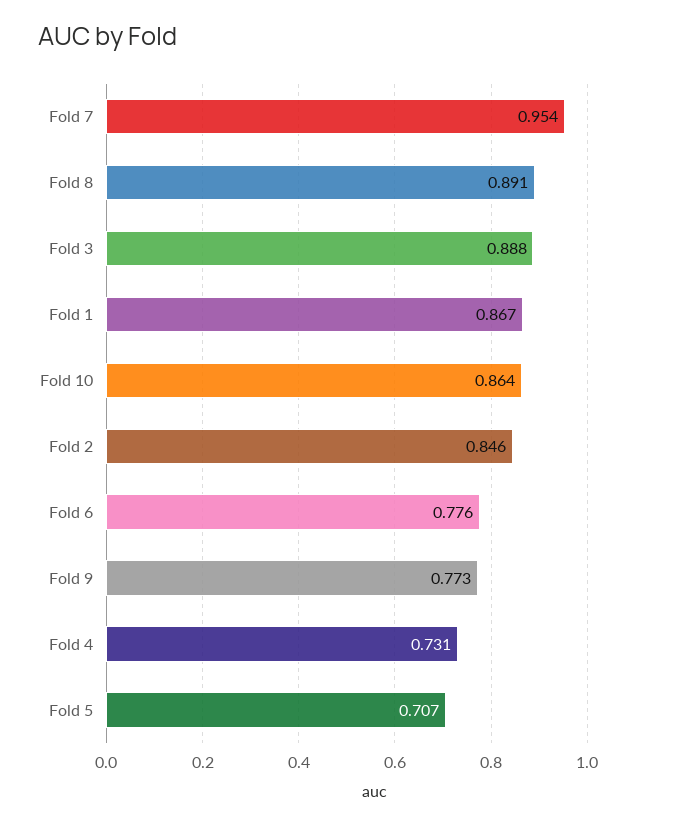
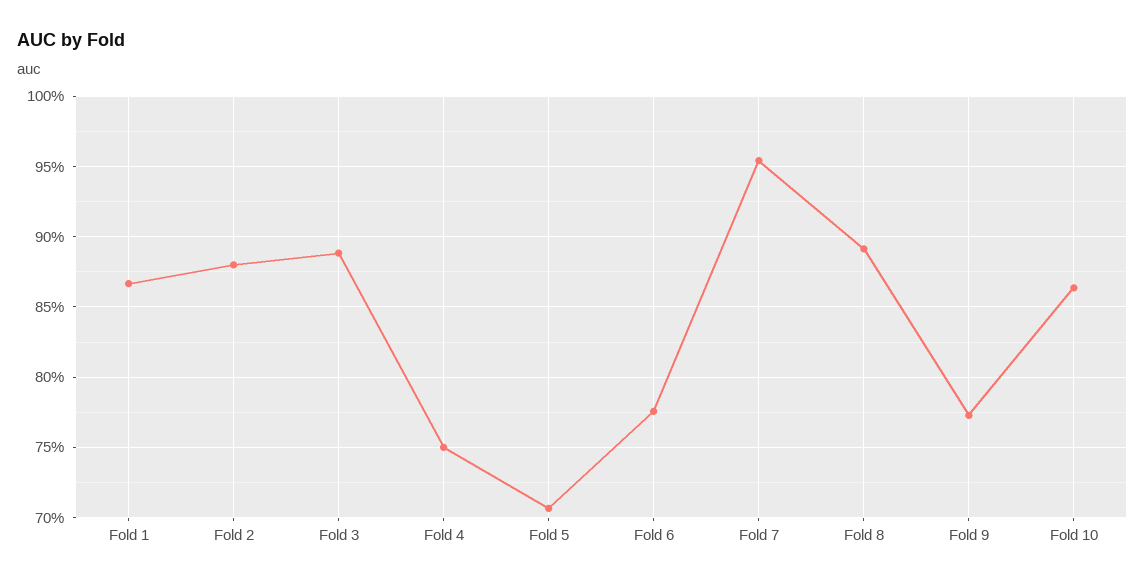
Fold 2: 0.846 -> 0.88
Fold 4: 0.731 -> 0.75

